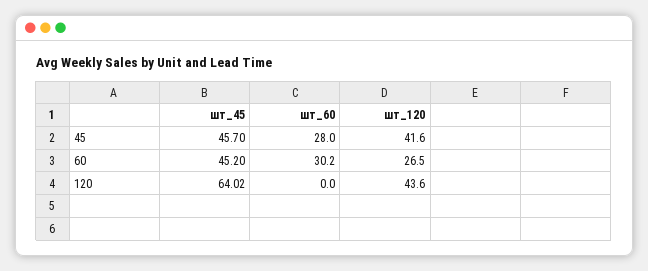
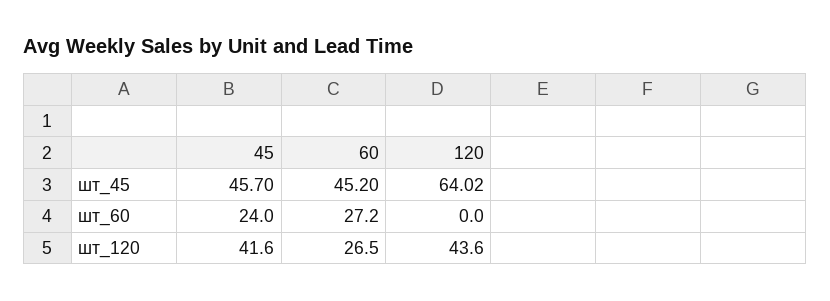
шт_60, 45: 28 -> 24
шт_60, 60: 30.2 -> 27.2

